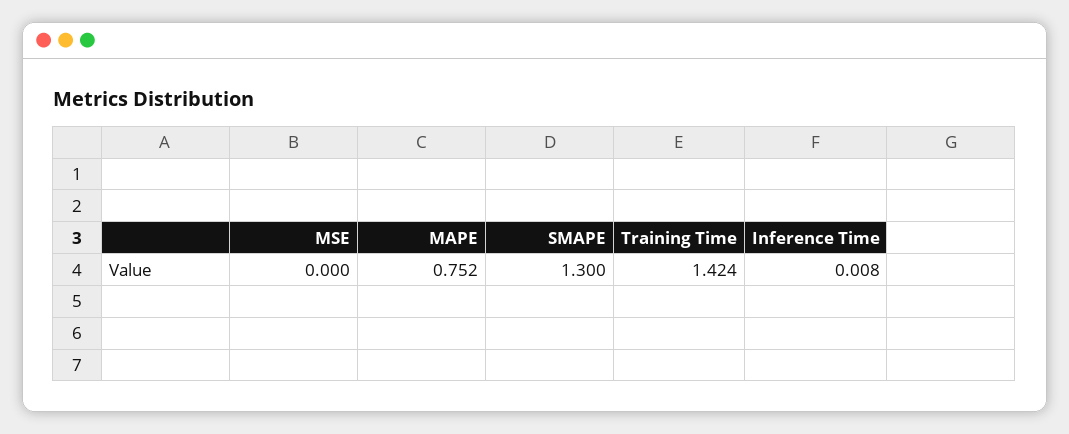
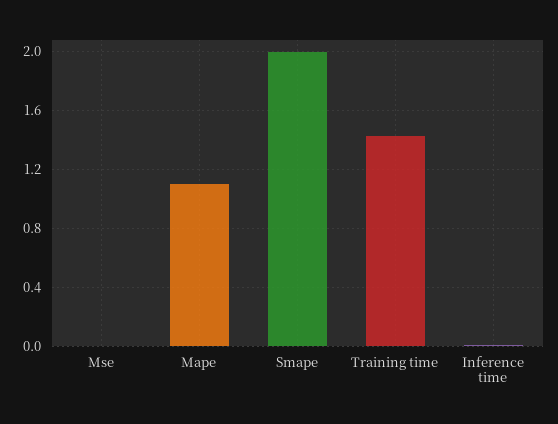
MAPE: 0.752 -> 1.1
SMAPE: 1.3 -> 2

